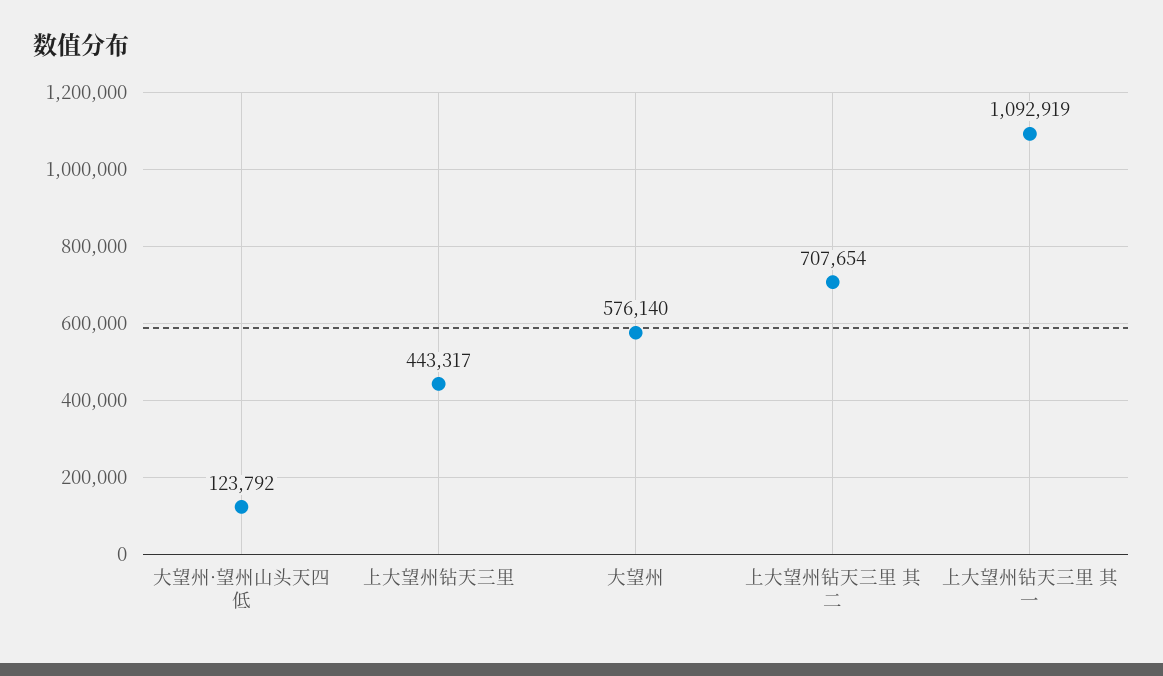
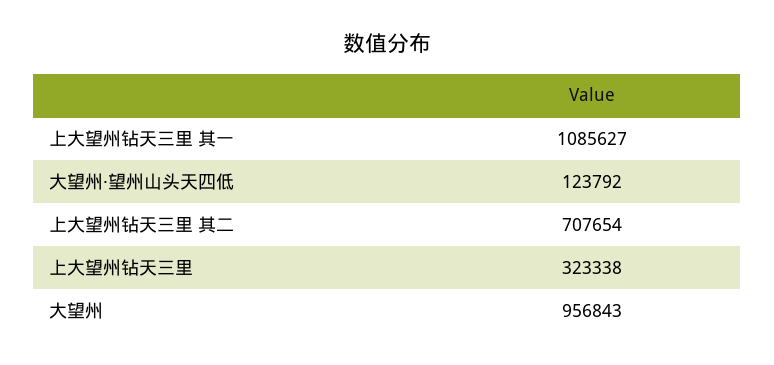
上大望州钻天三里: 443317 -> 323338
大望州: 576140 -> 956843
上大望州钻天三里 其一: 1092919 -> 1085627

